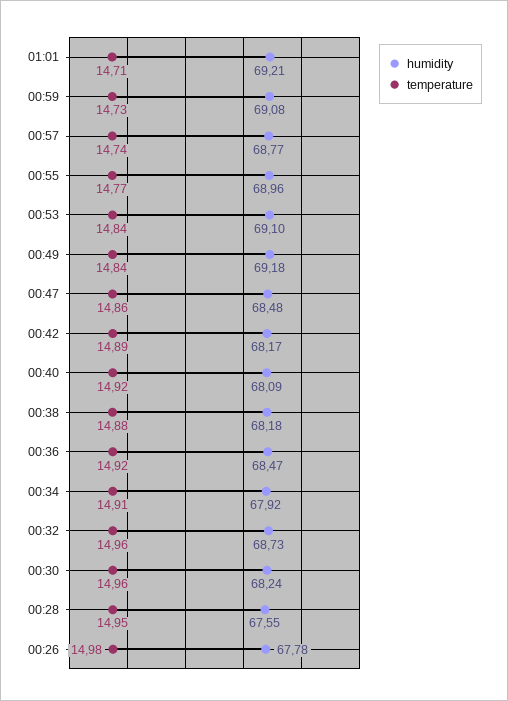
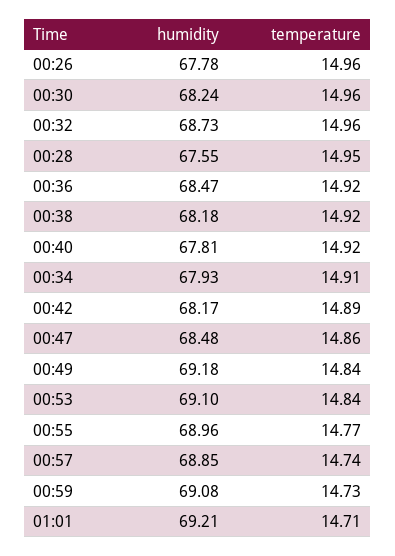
humidity, 00:57: 68.77 -> 68.85
humidity, 00:40: 68.09 -> 67.81
temperature, 00:38: 14.88 -> 14.92
humidity, 00:34: 67.92 -> 67.93
temperature, 00:26: 14.98 -> 14.96

